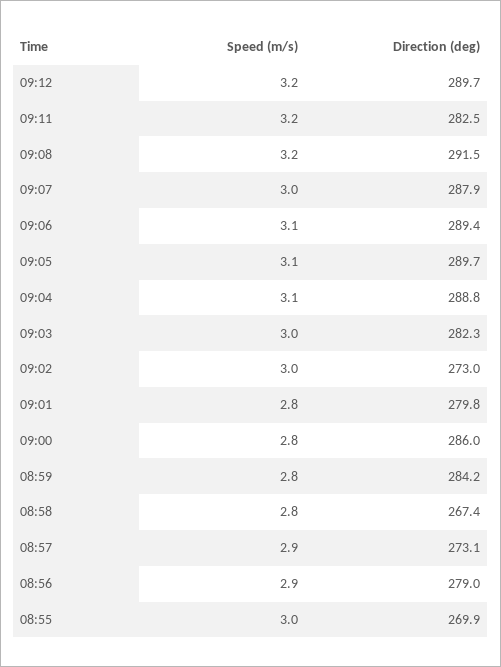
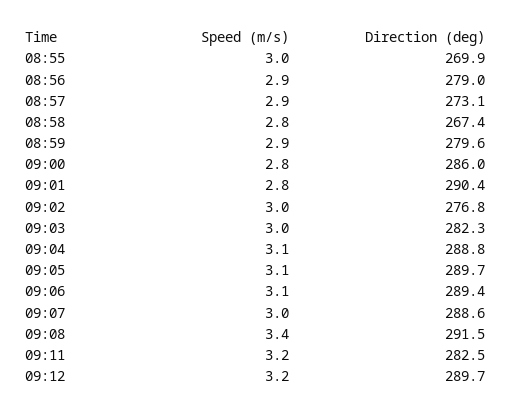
Speed (m/s), 09:08: 3.2 -> 3.4
Direction (deg), 09:07: 287.9 -> 288.6
Direction (deg), 09:02: 273 -> 276.8
Direction (deg), 09:01: 279.8 -> 290.4
Speed (m/s), 08:59: 2.8 -> 2.9
Direction (deg), 08:59: 284.2 -> 279.6

